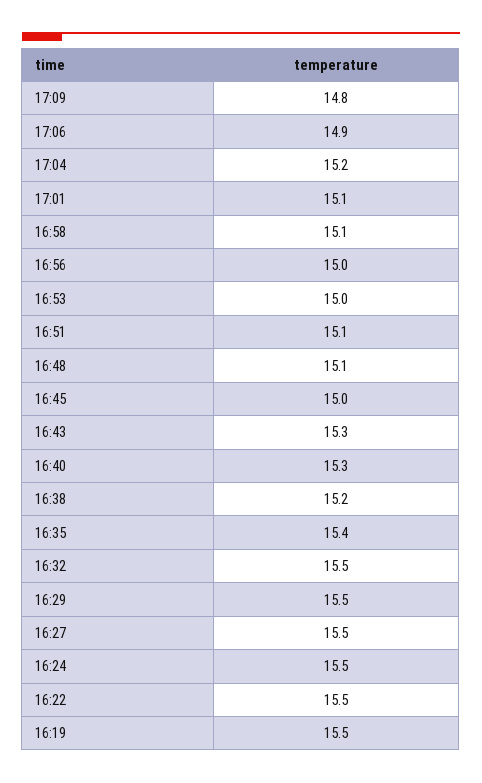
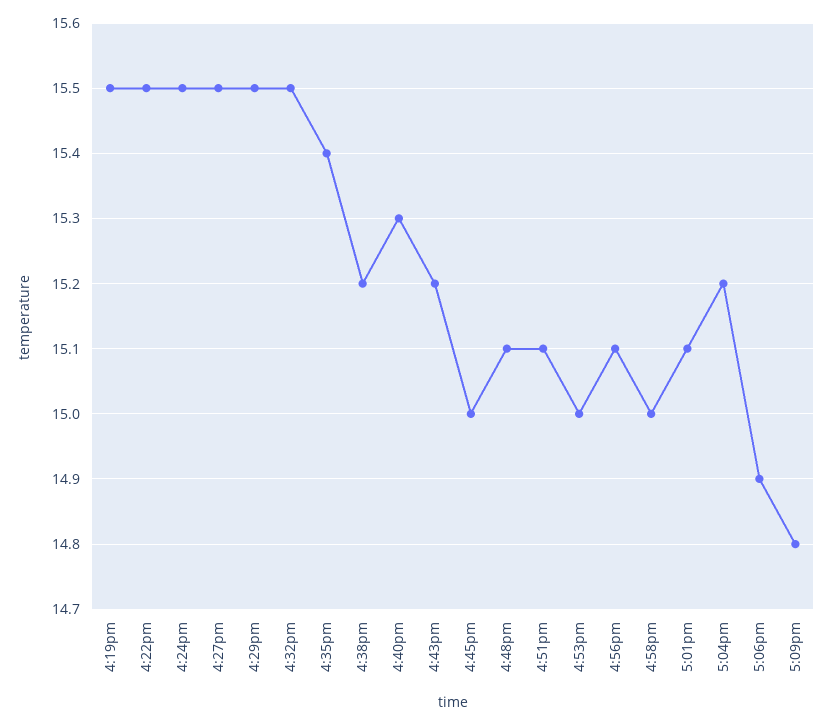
16:58: 15.1 -> 15
16:56: 15 -> 15.1
16:43: 15.3 -> 15.2

